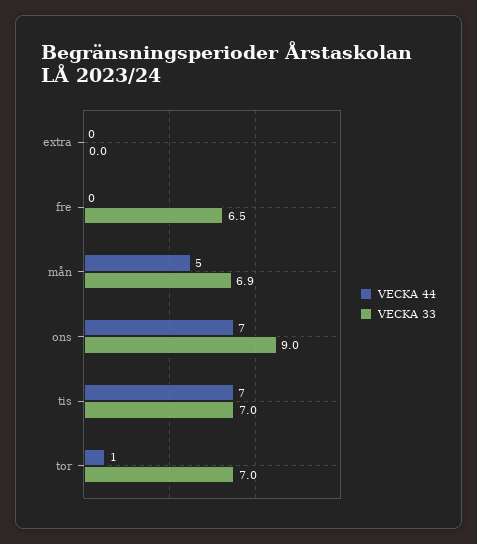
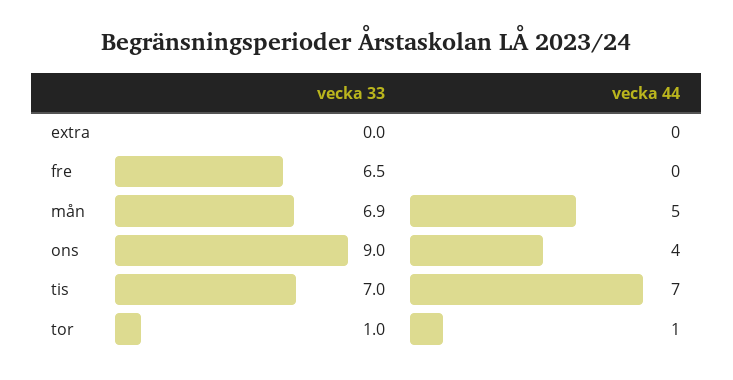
VECKA 44, ons: 7 -> 4
VECKA 33, tor: 7 -> 1

